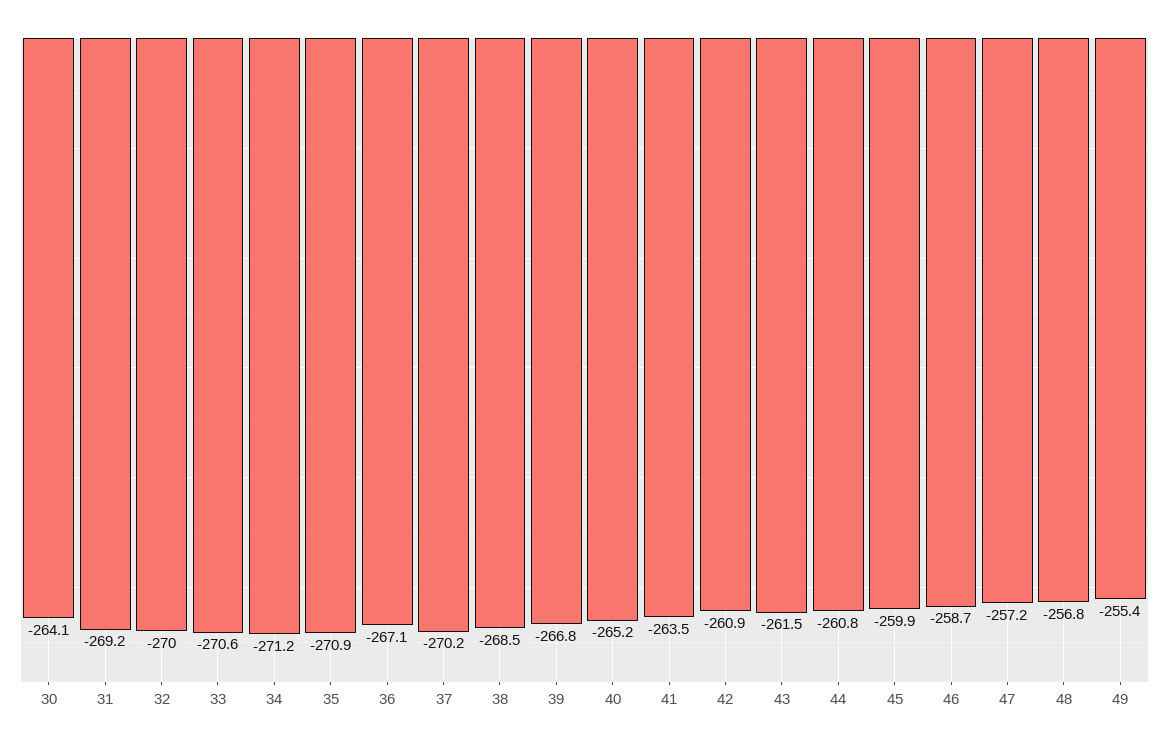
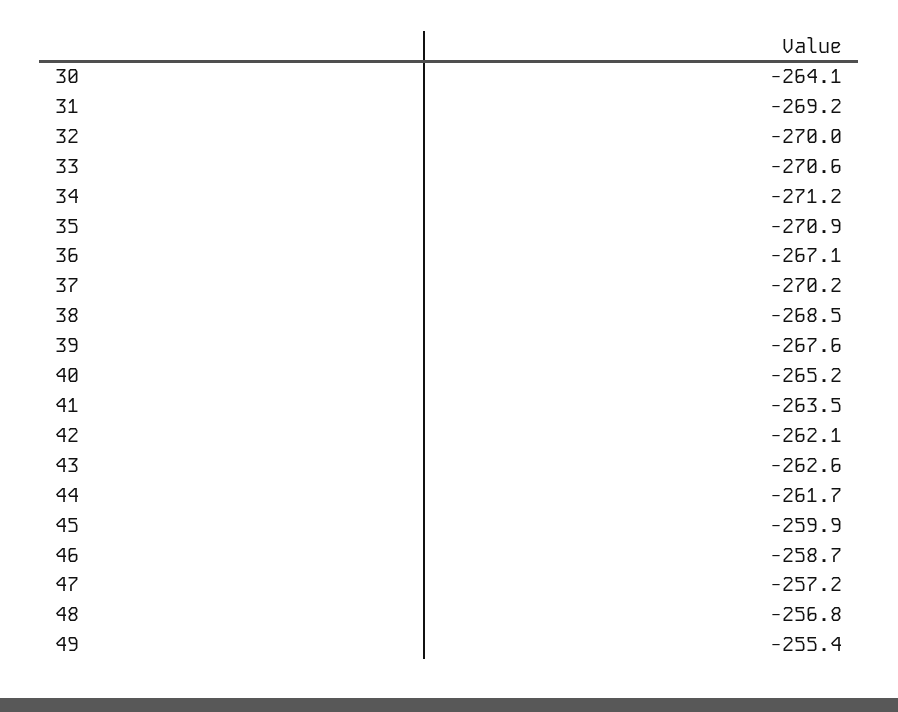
39: -266.8 -> -267.6
42: -260.9 -> -262.1
43: -261.5 -> -262.6
44: -260.8 -> -261.7

